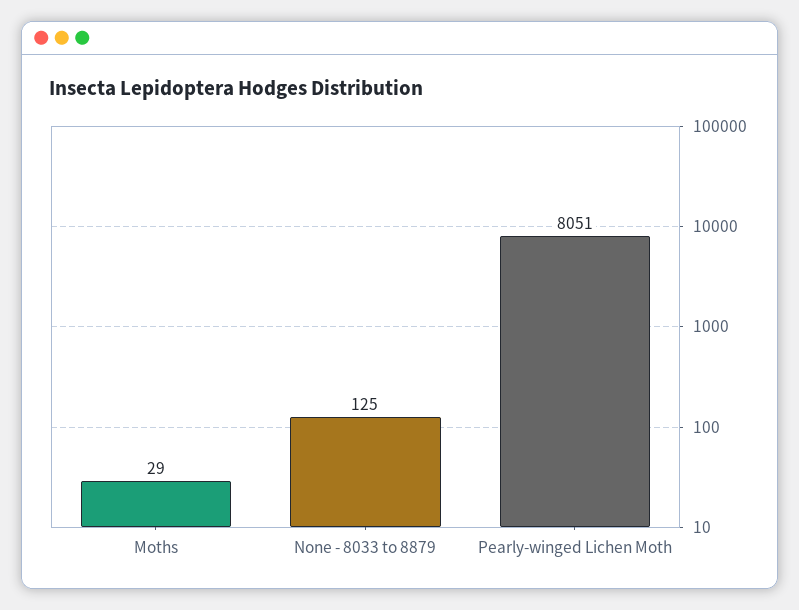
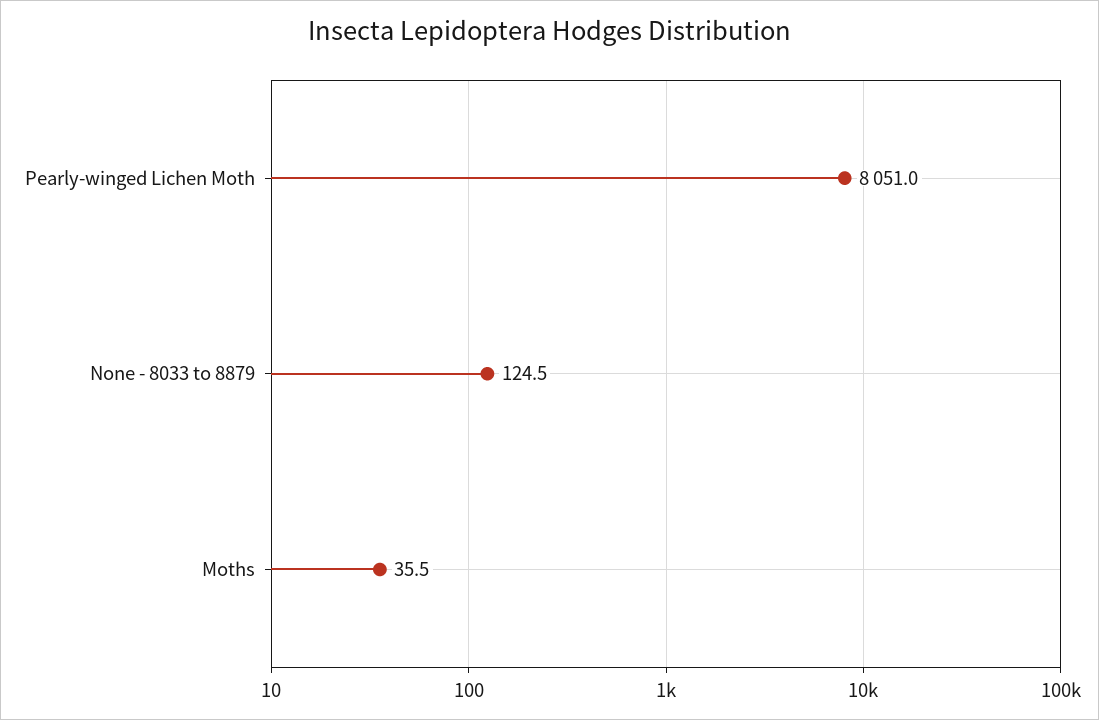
Moths: 29 -> 35.5

